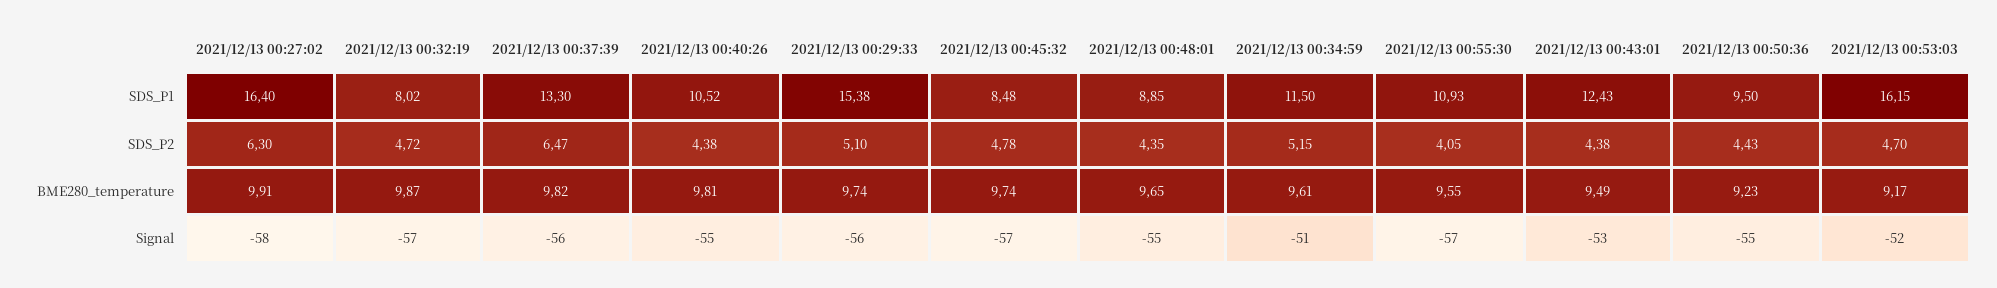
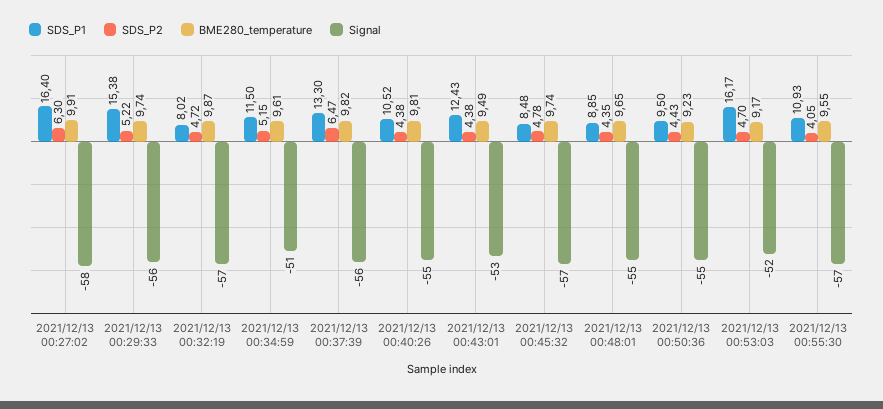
SDS_P1, 2021/12/13 00:53:03: 16.15 -> 16.17
SDS_P2, 2021/12/13 00:29:33: 5.1 -> 5.22

